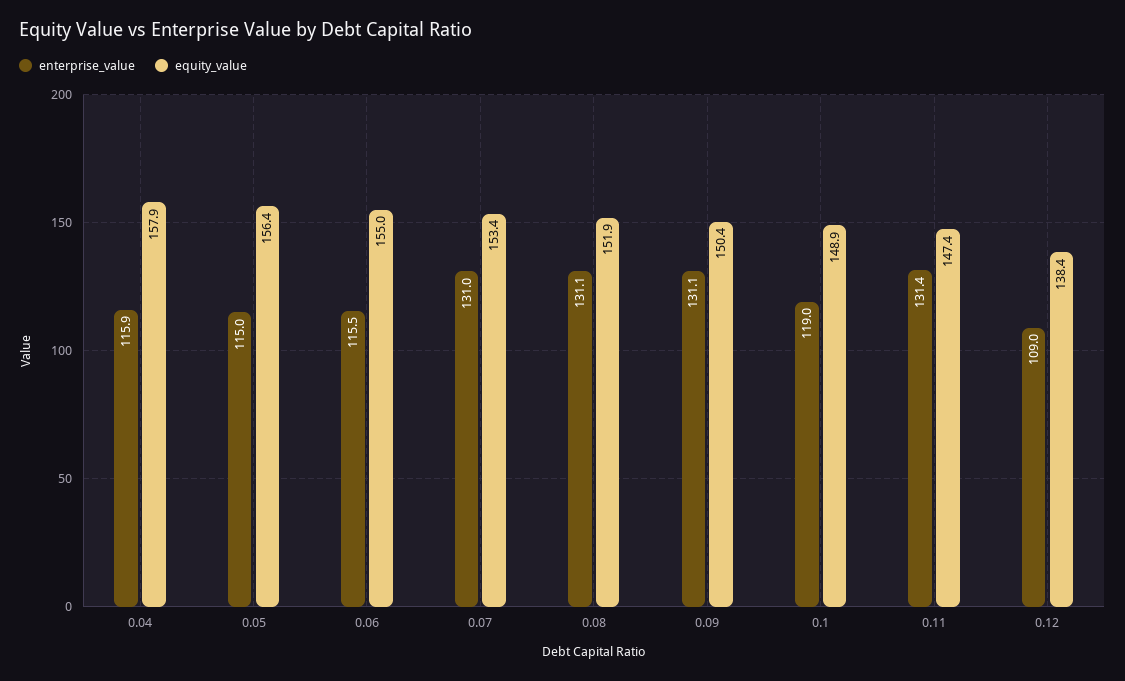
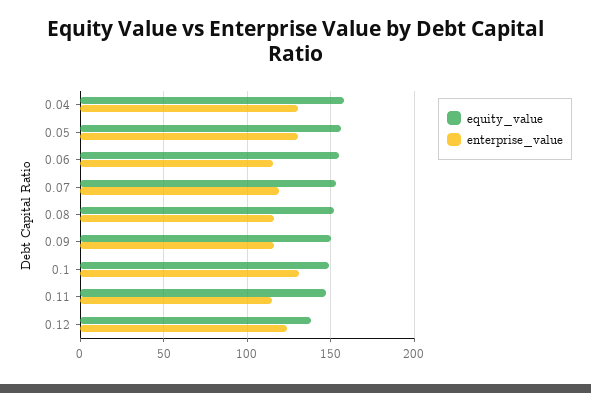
enterprise_value, 0.04: 115.9 -> 130
enterprise_value, 0.05: 115 -> 130
enterprise_value, 0.07: 131 -> 120
enterprise_value, 0.08: 131.1 -> 115
enterprise_value, 0.09: 131.1 -> 115
enterprise_value, 0.1: 119 -> 130
enterprise_value, 0.11: 131.4 -> 115
enterprise_value, 0.12: 109 -> 125

